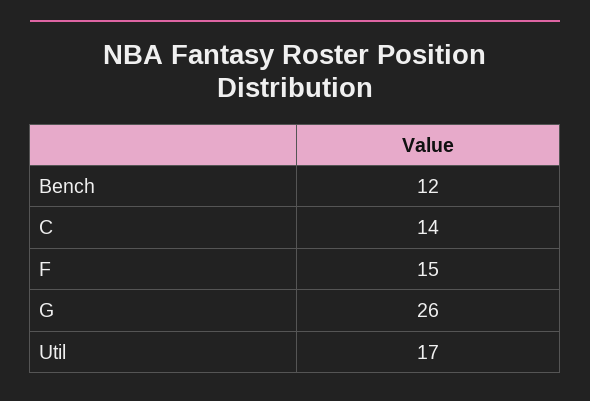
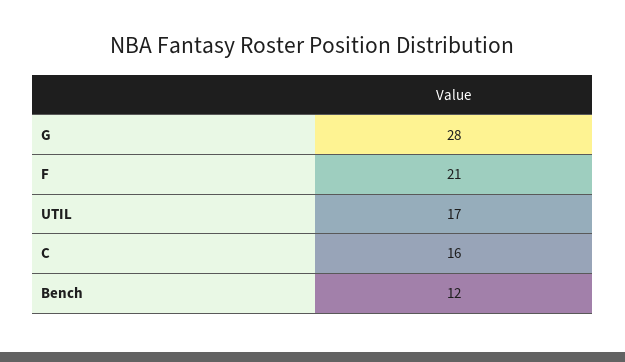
C: 14 -> 16
F: 15 -> 21
G: 26 -> 28

